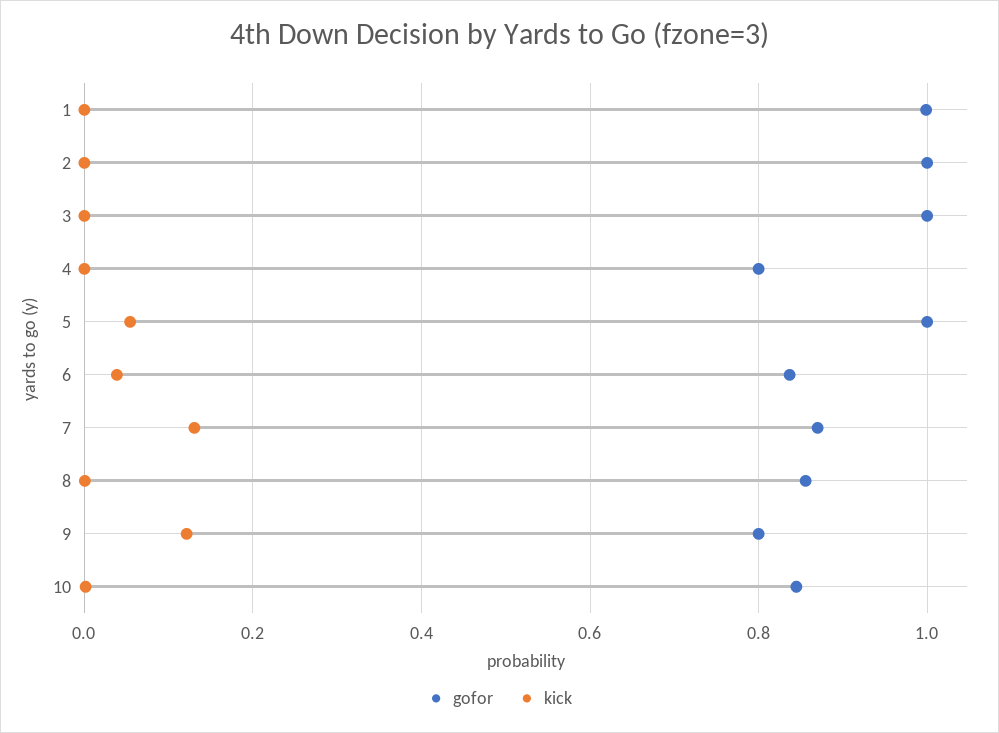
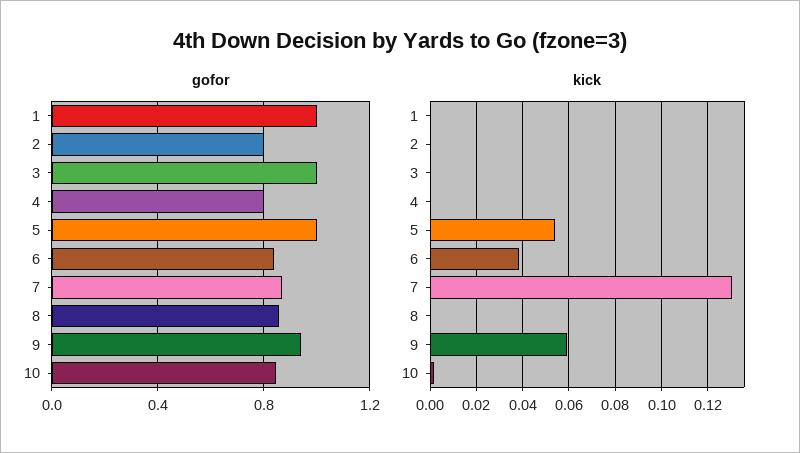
gofor, 2: 1 -> 0.8
gofor, 9: 0.8 -> 0.95
kick, 9: 0.12 -> 0.06

